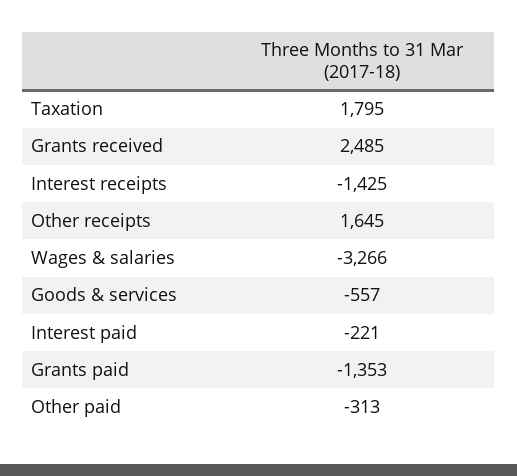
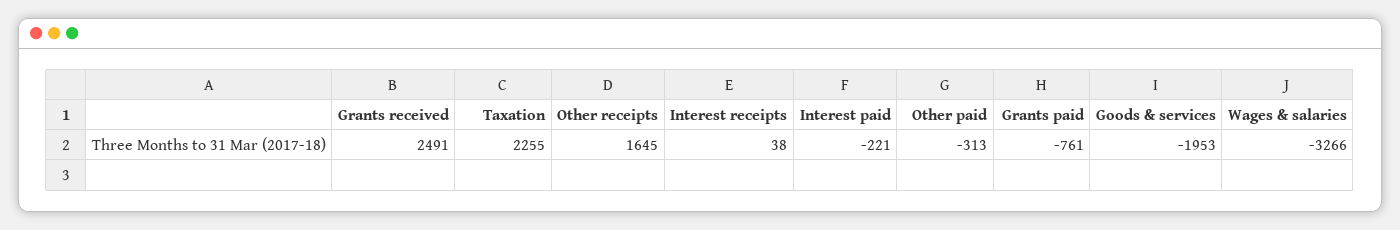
Taxation: 1795 -> 2255
Grants received: 2485 -> 2491
Interest receipts: -1425 -> 38
Goods & services: -557 -> -1953
Grants paid: -1353 -> -761

